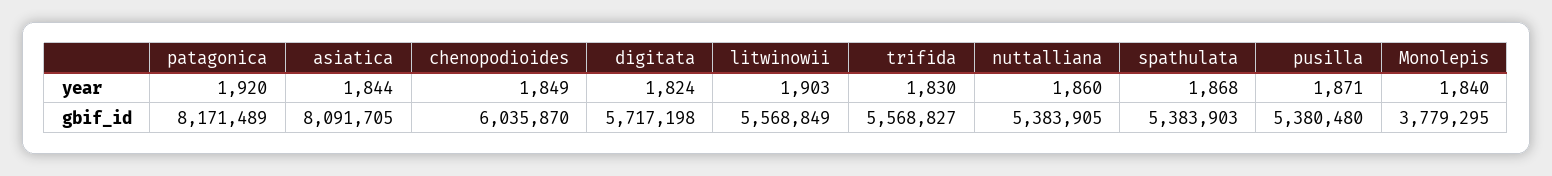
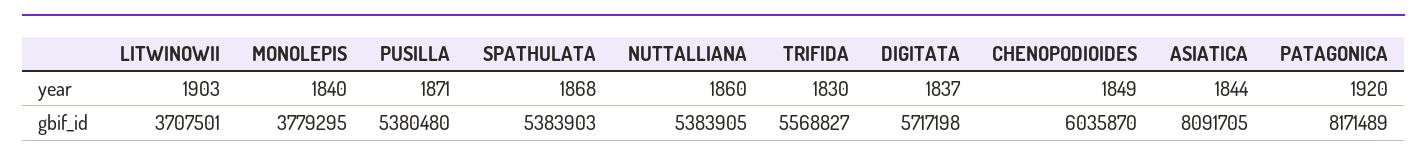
digitata, year: 1824 -> 1837
litwinowii, gbif_id: 5568849 -> 3707501

